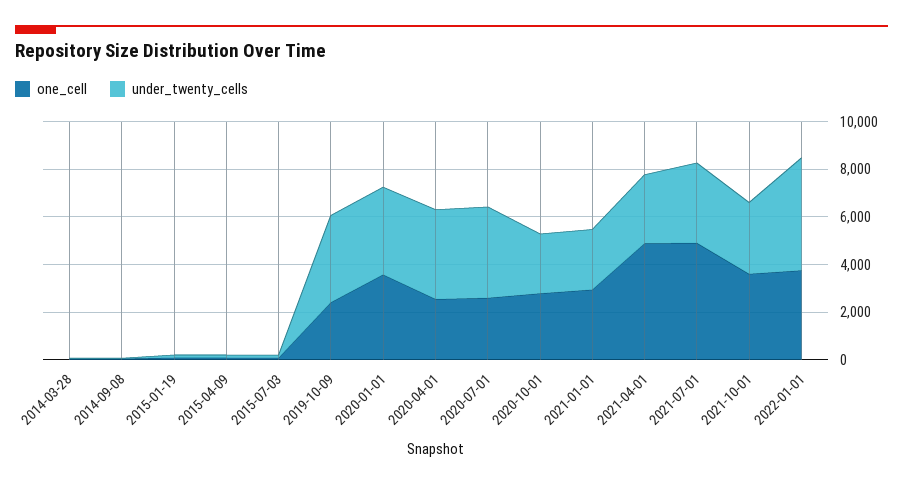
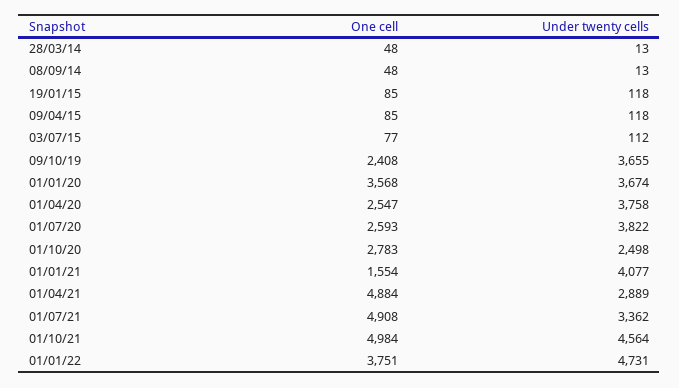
one_cell, 2021-01-01: 3000 -> 1554
under_twenty_cells, 2021-01-01: 2500 -> 4077
one_cell, 2021-10-01: 3500 -> 4984
under_twenty_cells, 2021-10-01: 3000 -> 4564

